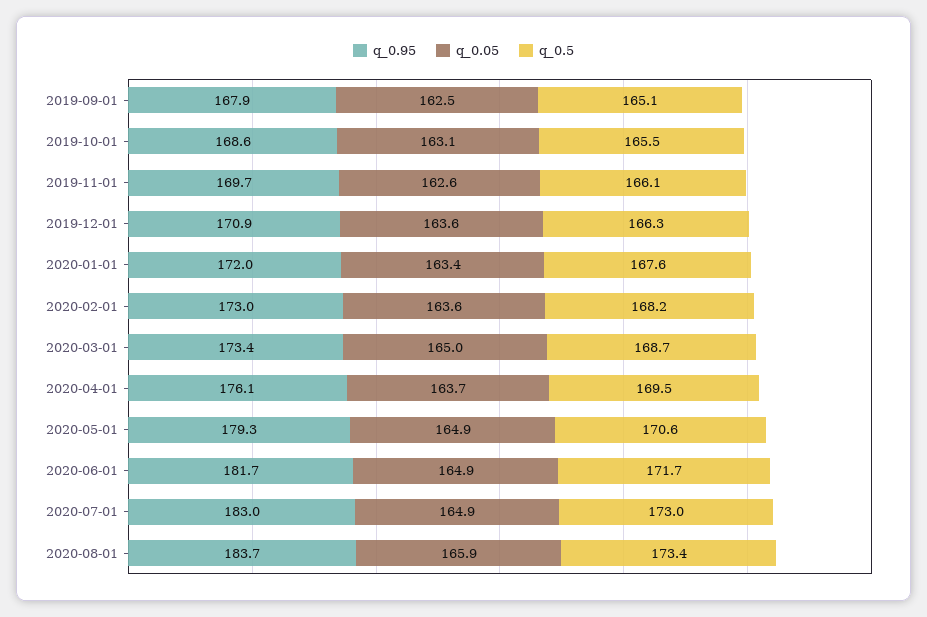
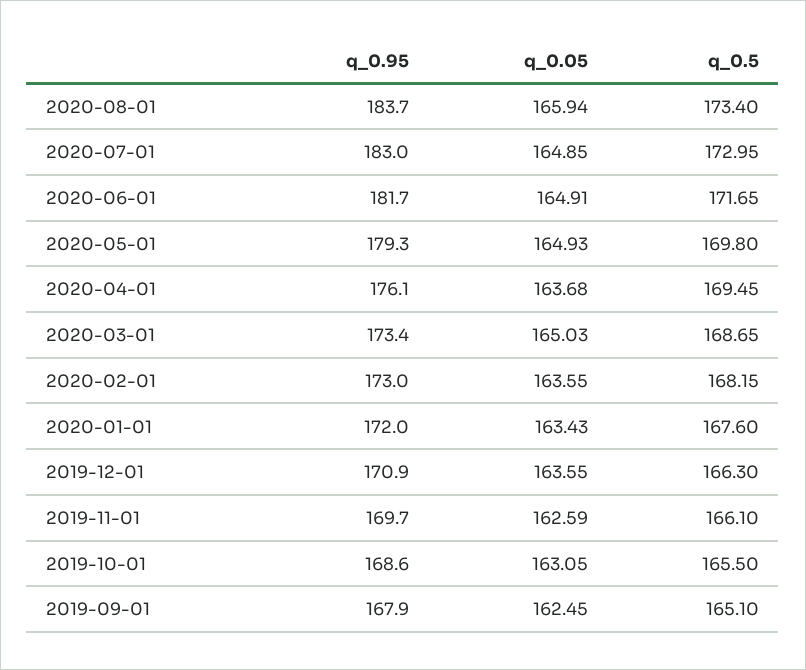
q_0.5, 2020-05-01: 170.6 -> 169.8

